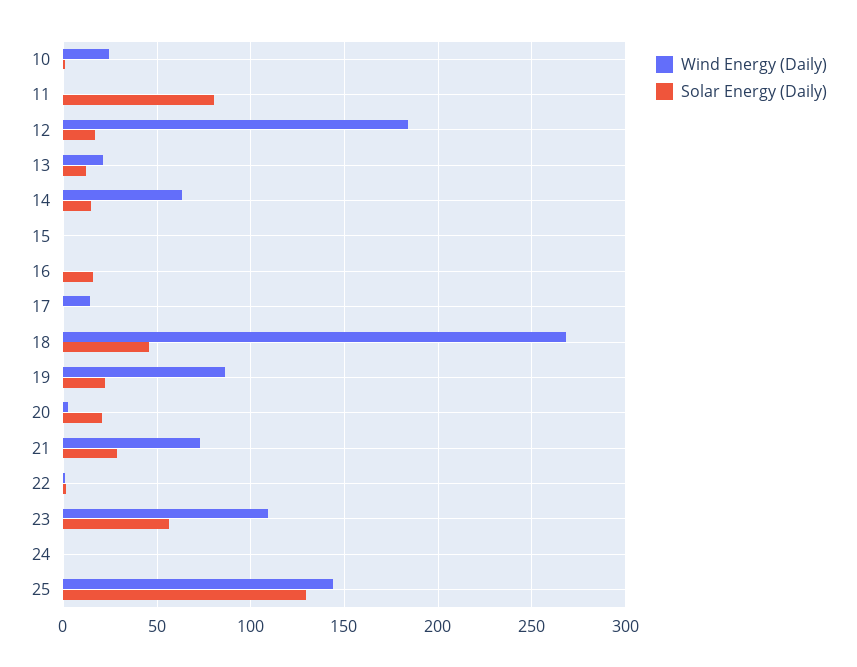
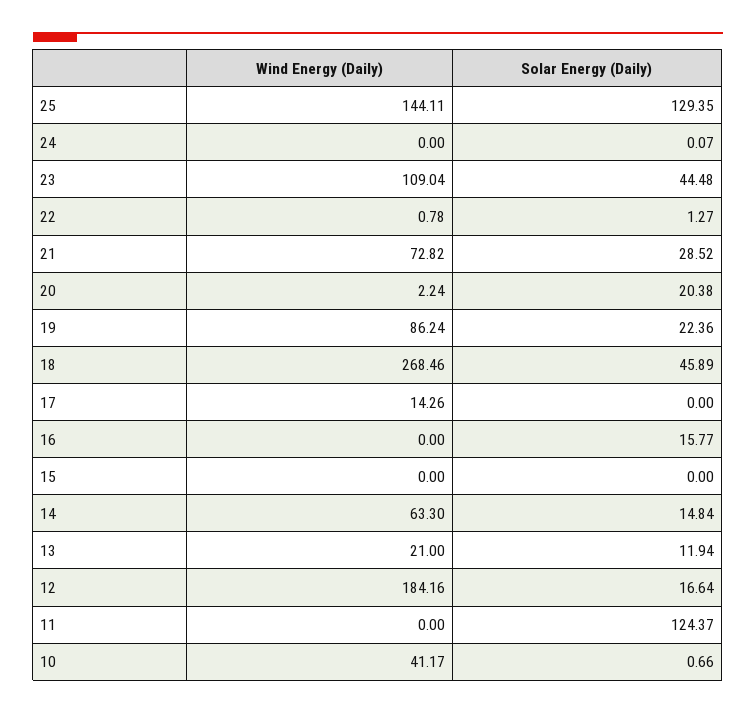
Wind Energy (Daily), 10: 25 -> 41.17
Solar Energy (Daily), 11: 80 -> 124.37
Solar Energy (Daily), 23: 55 -> 44.48

